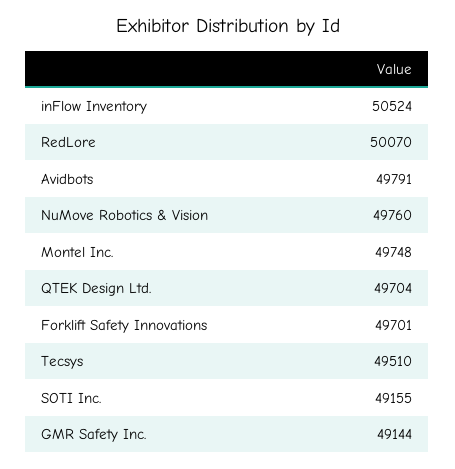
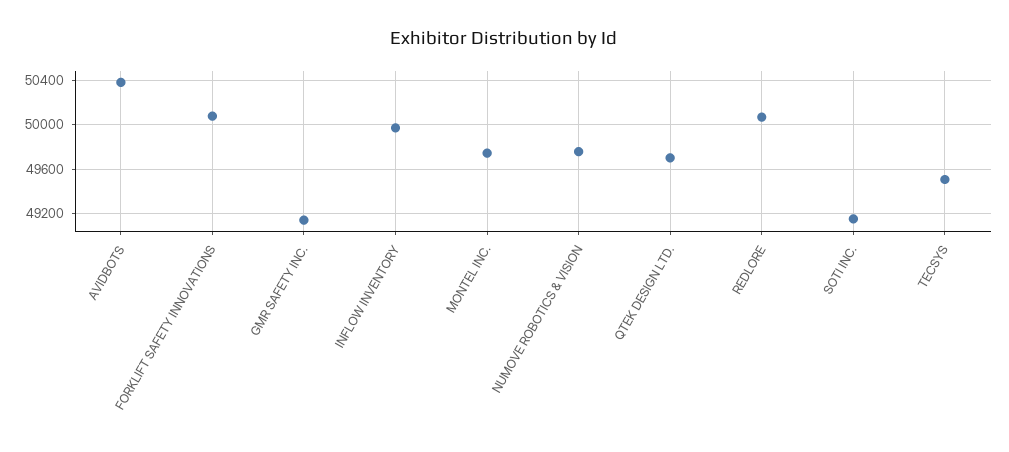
inFlow Inventory: 50524 -> 50000
Avidbots: 49791 -> 50400
Forklift Safety Innovations: 49701 -> 50100

